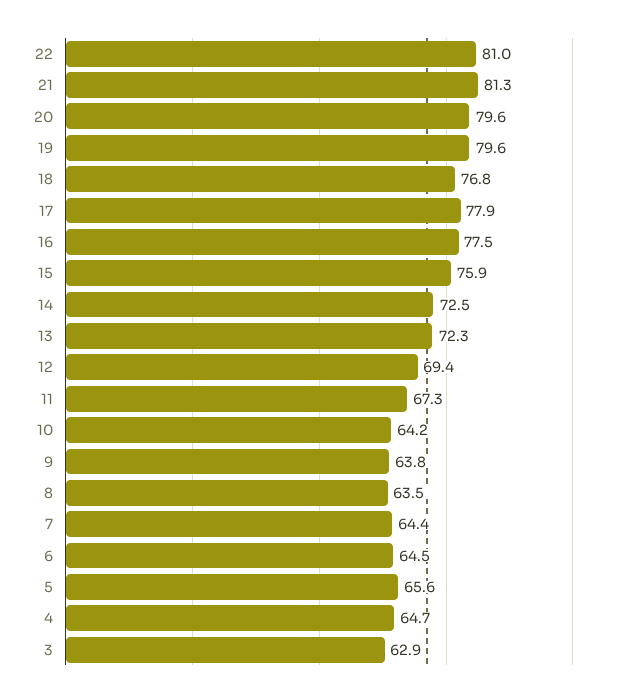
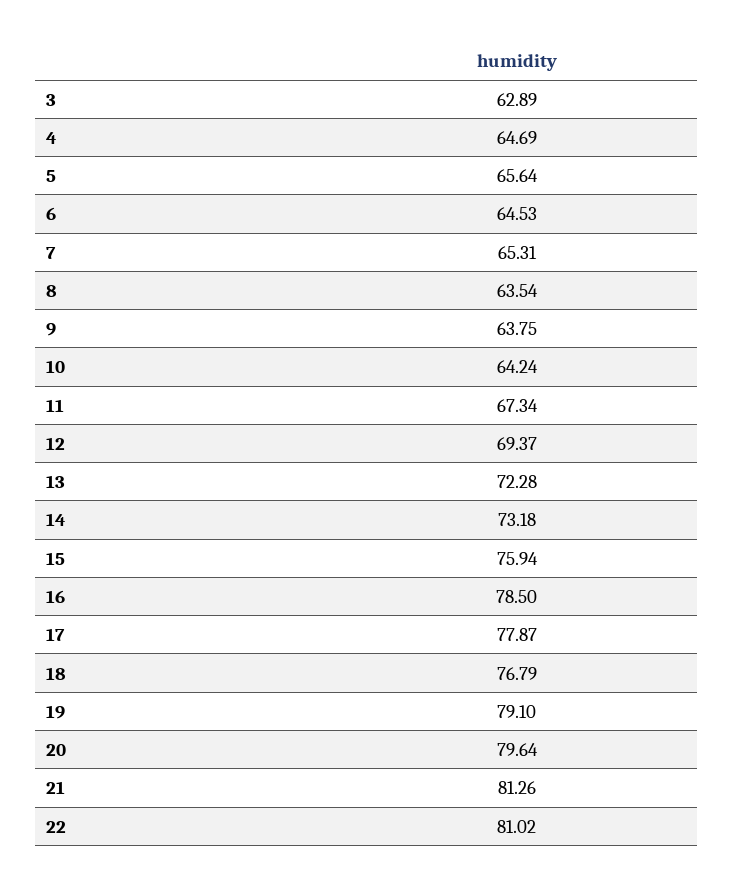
19: 79.6 -> 79.1
16: 77.5 -> 78.5
14: 72.5 -> 73.18
7: 64.4 -> 65.31

